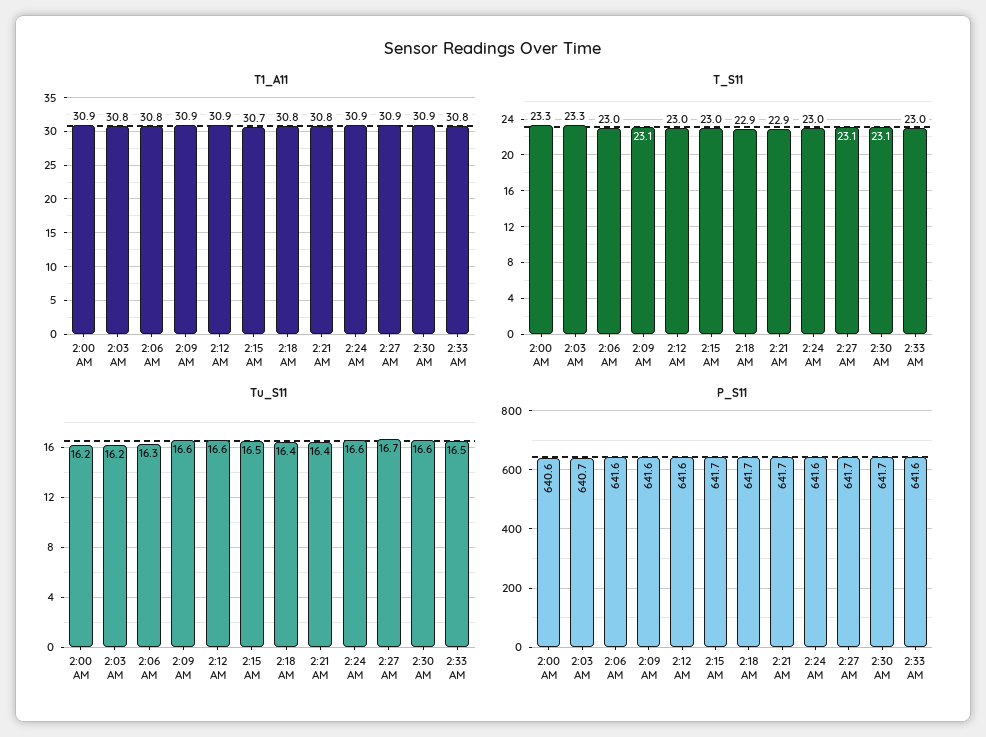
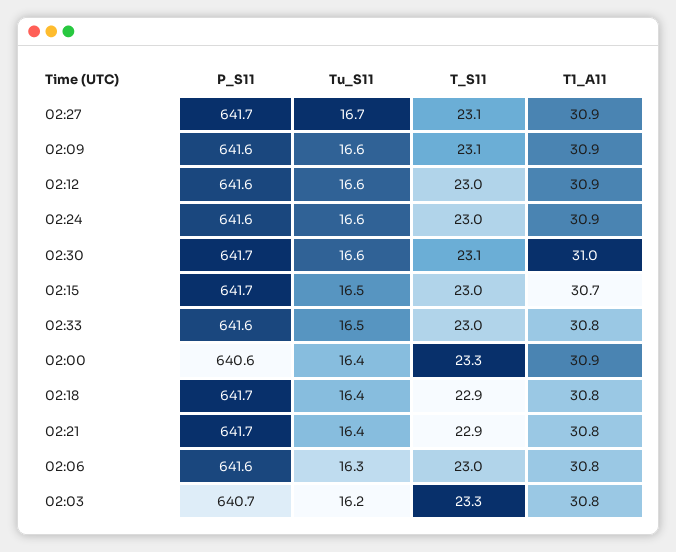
T1_A11, 2:30 AM: 30.9 -> 31
Tu_S11, 2:00 AM: 16.2 -> 16.4

